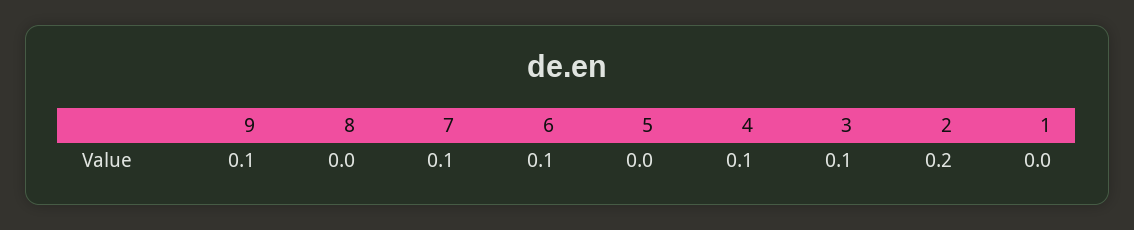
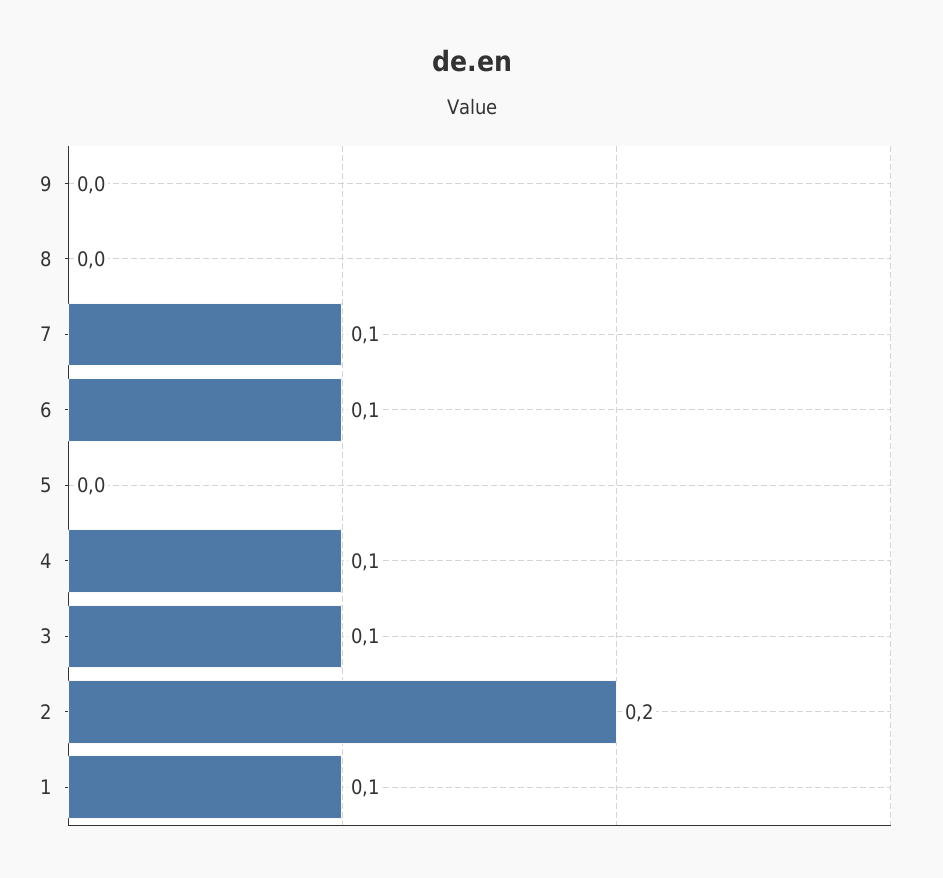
9: 0.1 -> 0
1: 0 -> 0.1

